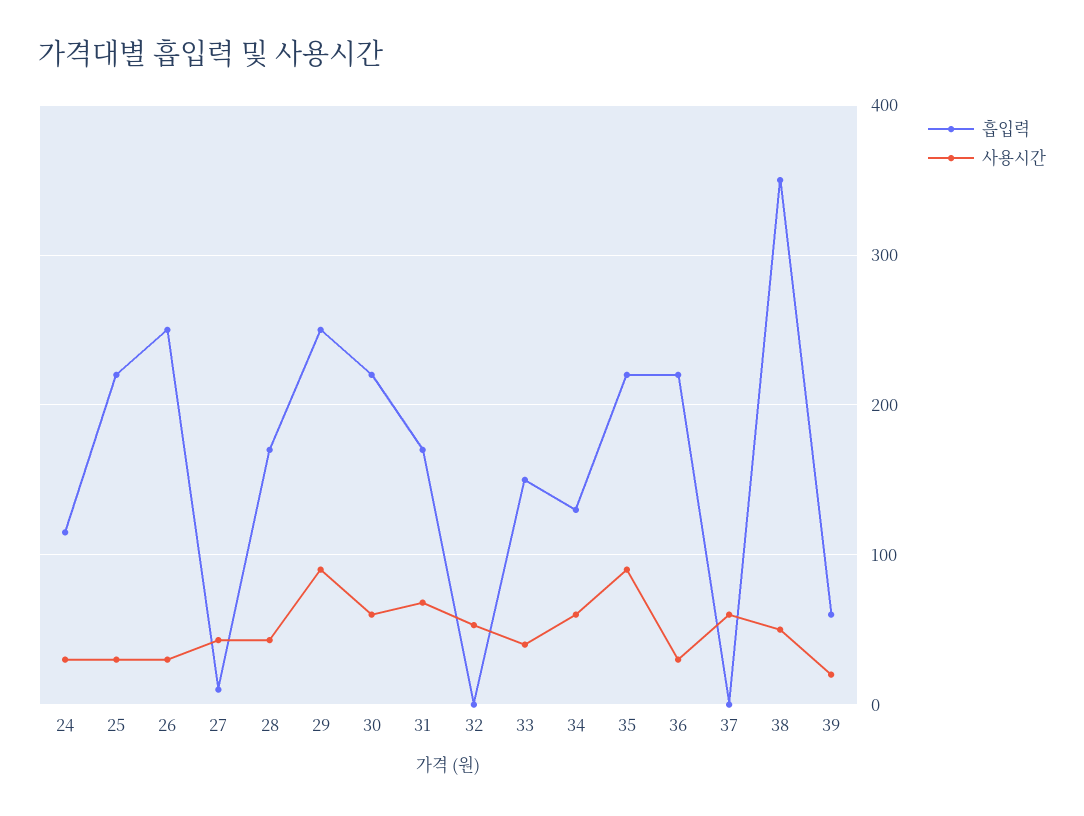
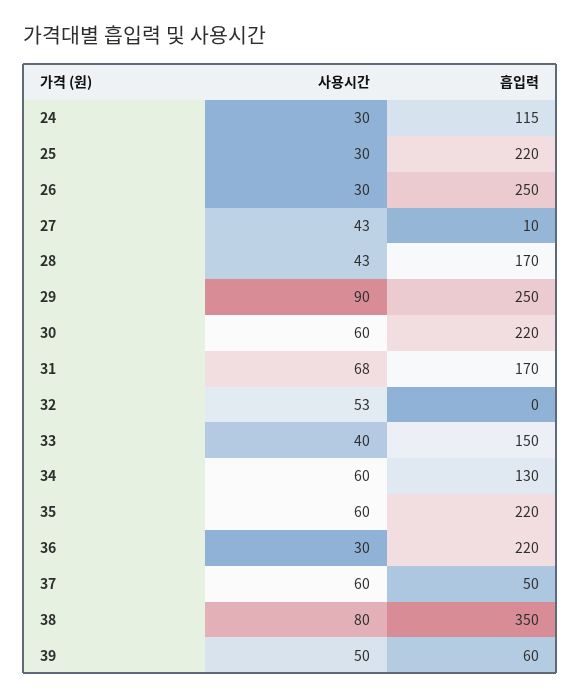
사용시간, 35: 90 -> 60
흡입력, 37: 0 -> 50
사용시간, 38: 50 -> 80
사용시간, 39: 20 -> 50

